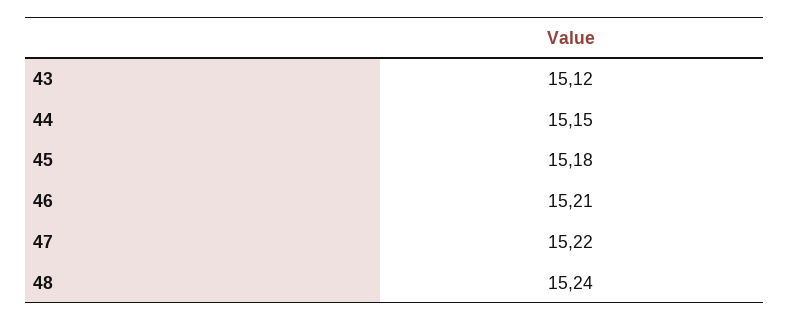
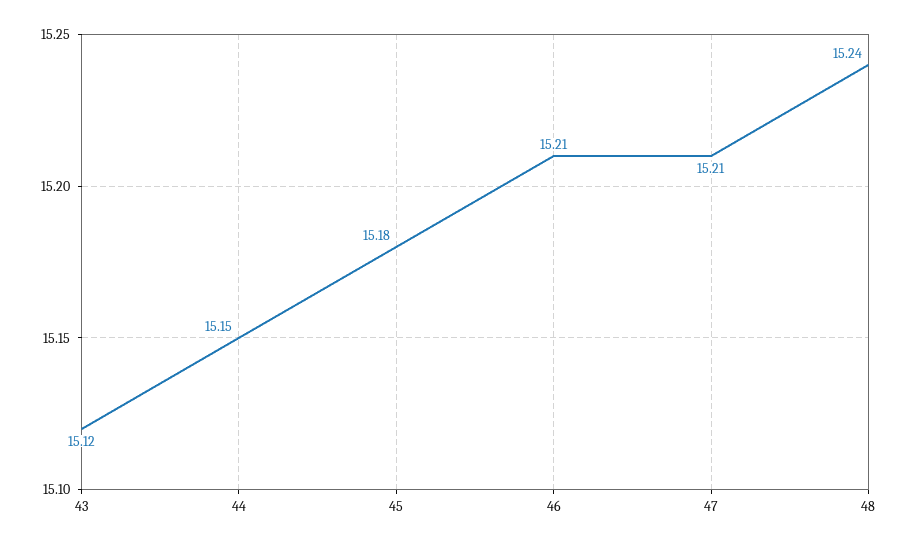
47: 15.22 -> 15.21

